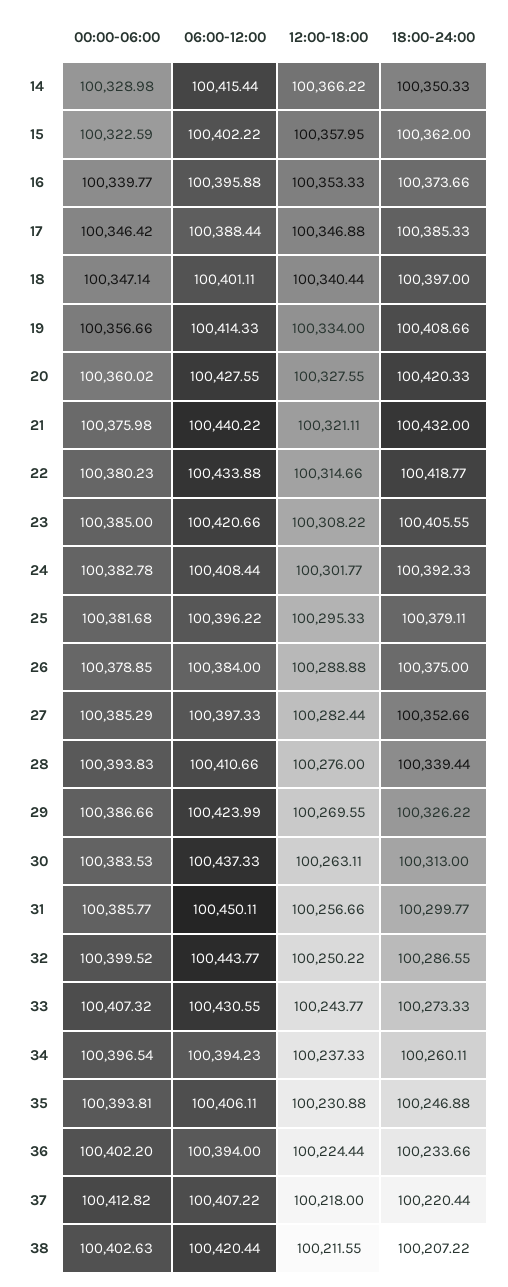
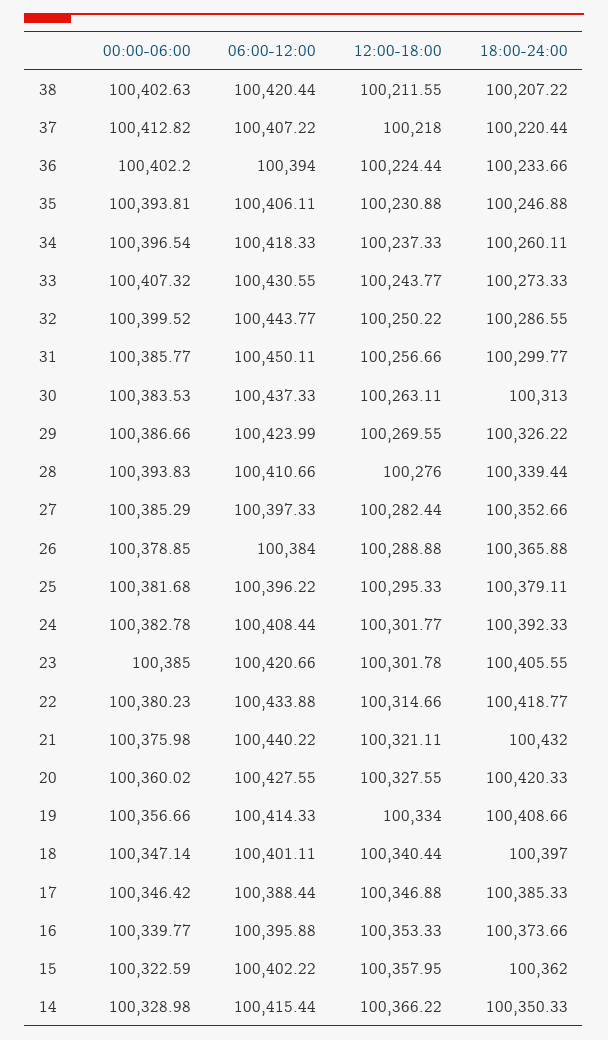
12:00-18:00, 23: 100308.22 -> 100301.78
18:00-24:00, 26: 100375 -> 100365.88
06:00-12:00, 34: 100394.23 -> 100418.33

